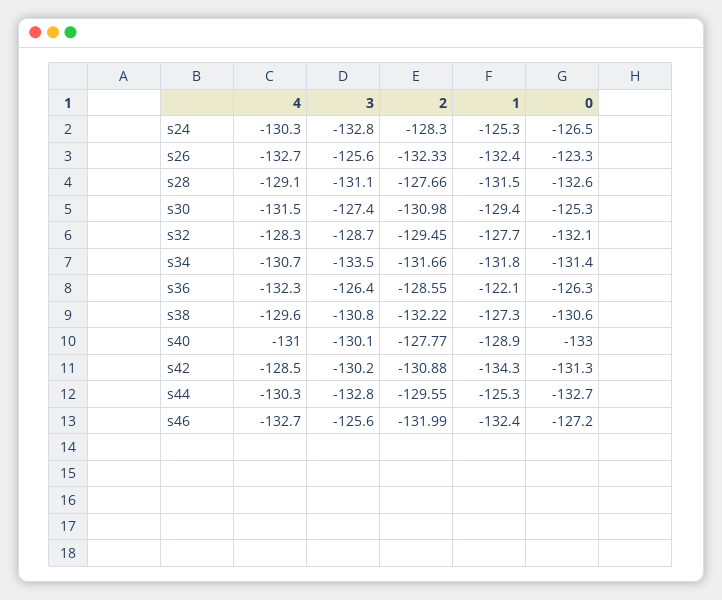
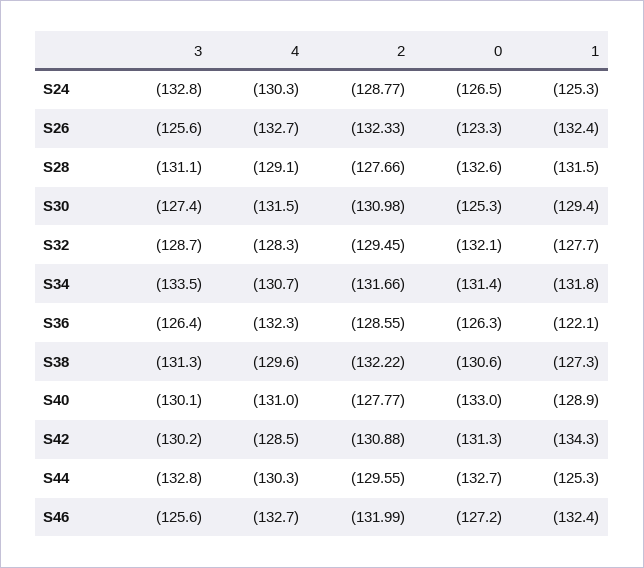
2, s24: -128.3 -> -128.77
3, s38: -130.8 -> -131.3

